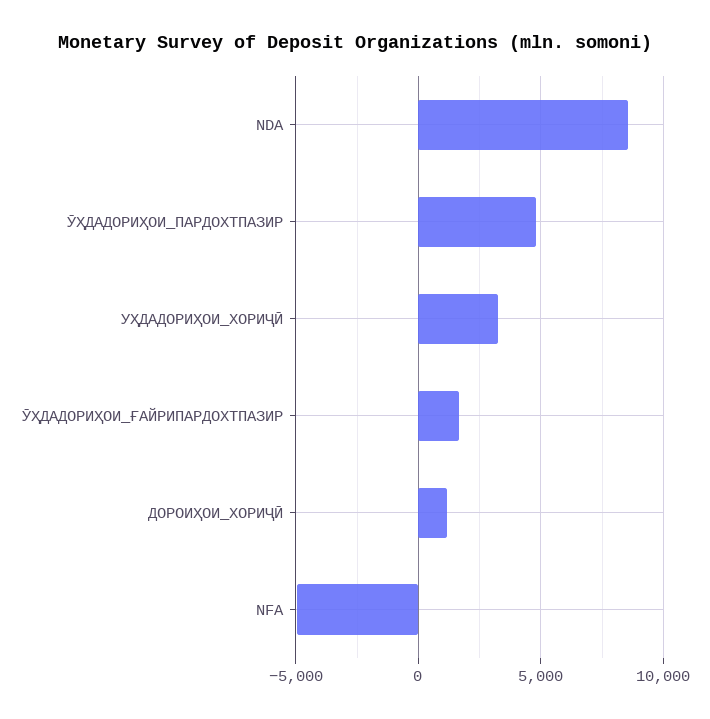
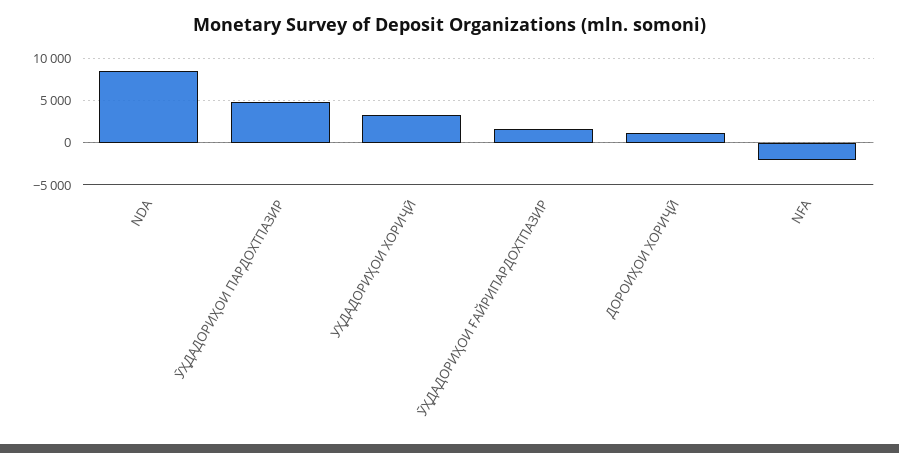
NFA: -5000 -> -2000

